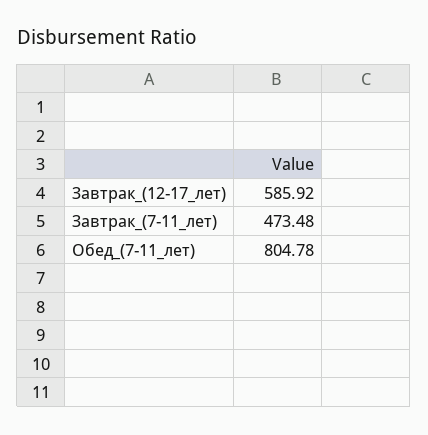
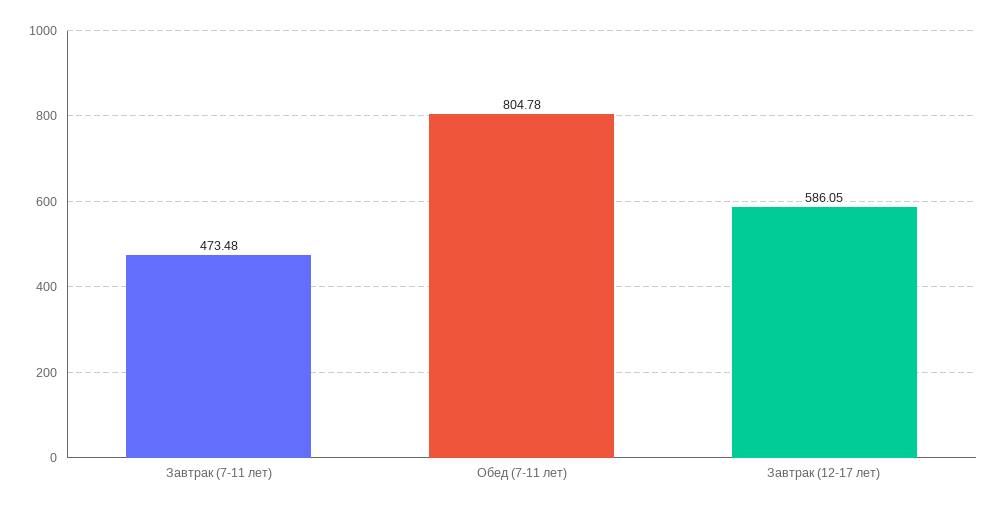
Завтрак_(12-17_лет): 585.92 -> 586.05

